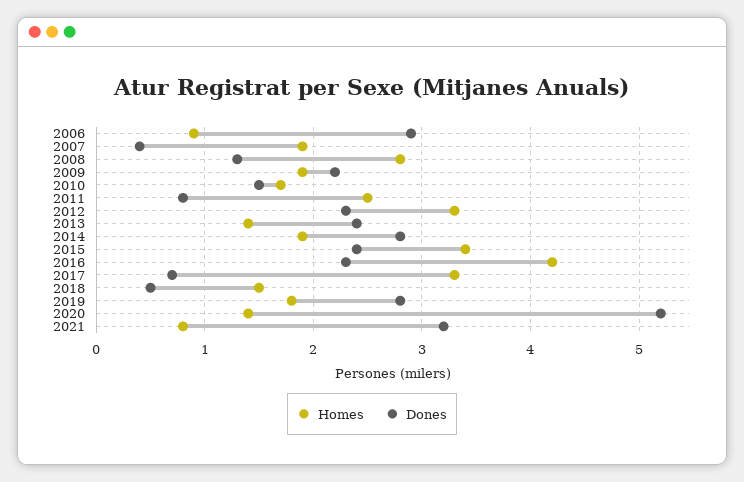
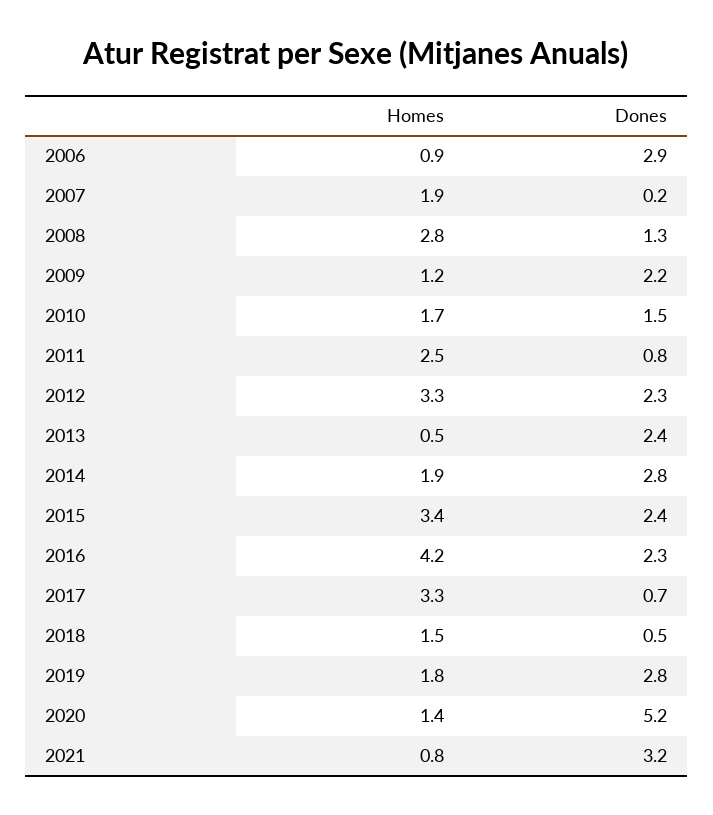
Dones, 2007: 0.4 -> 0.2
Homes, 2009: 1.9 -> 1.2
Homes, 2013: 1.4 -> 0.5

